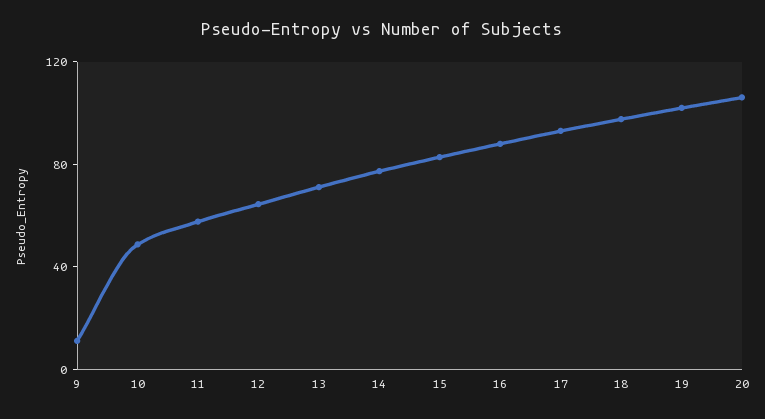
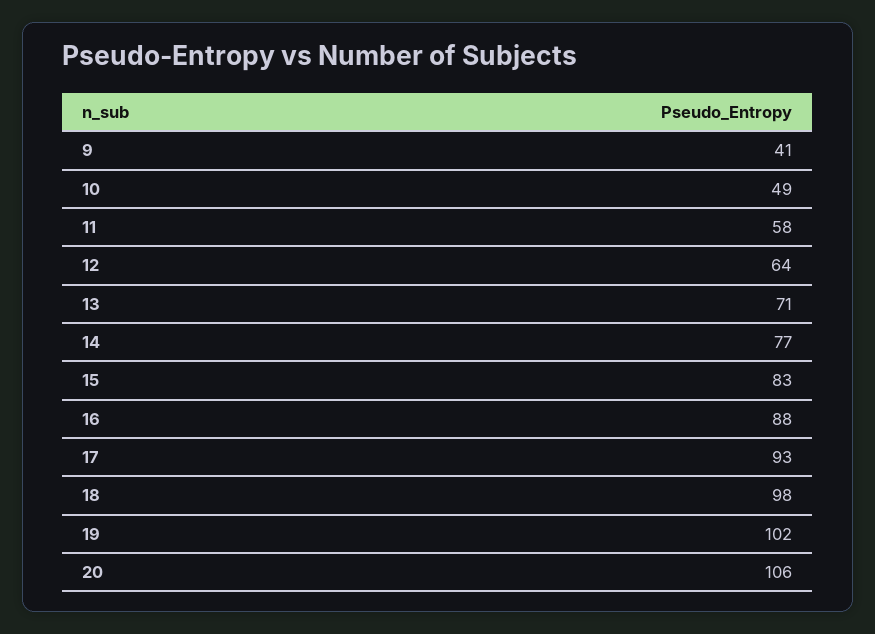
9: 10 -> 41

